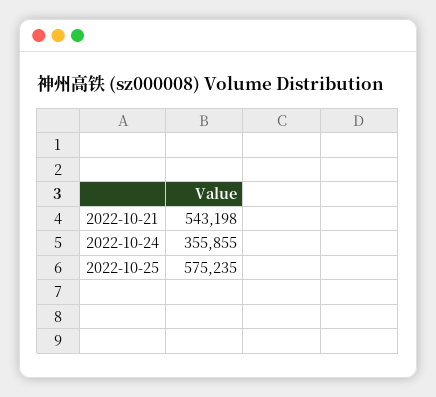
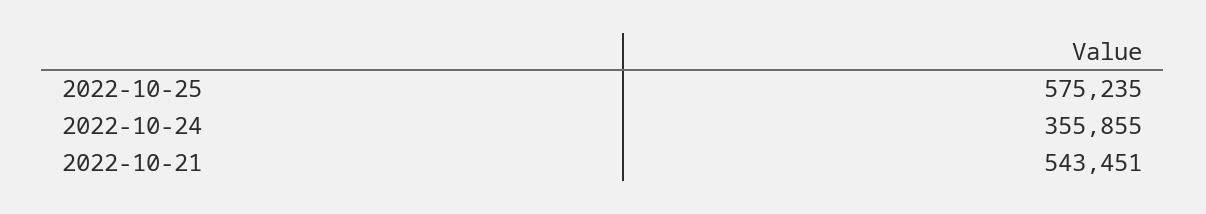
2022-10-21: 543198 -> 543451

